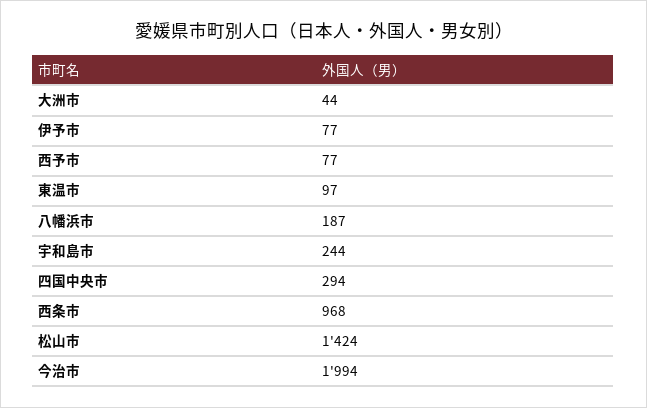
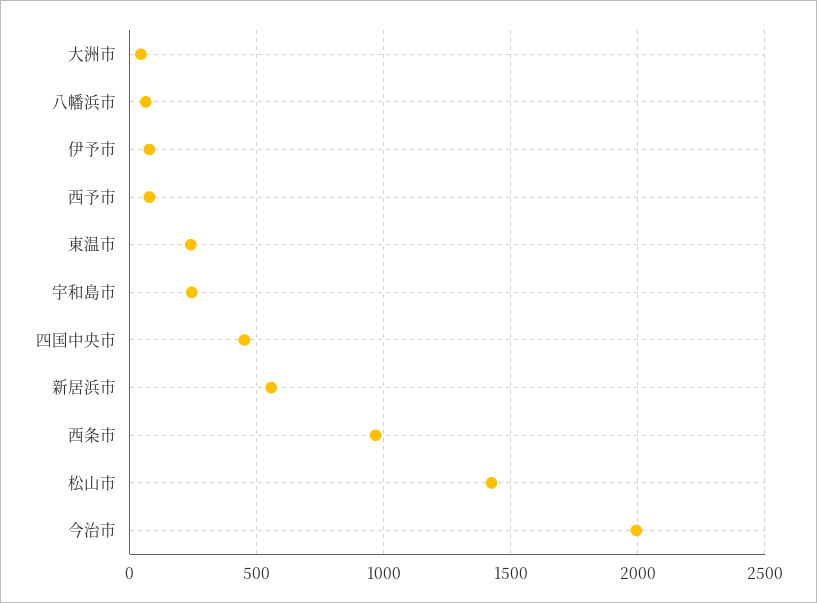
東温市: 97 -> 250
八幡浜市: 187 -> 50
四国中央市: 294 -> 450
新居浜市: none -> 550

